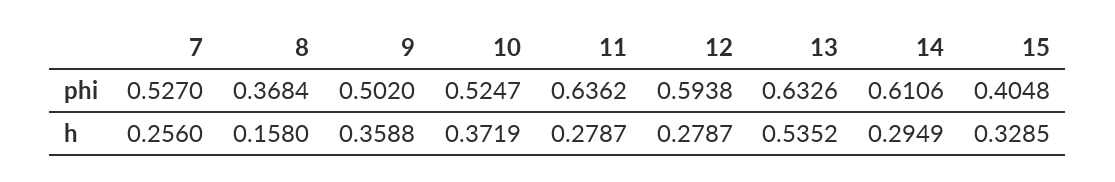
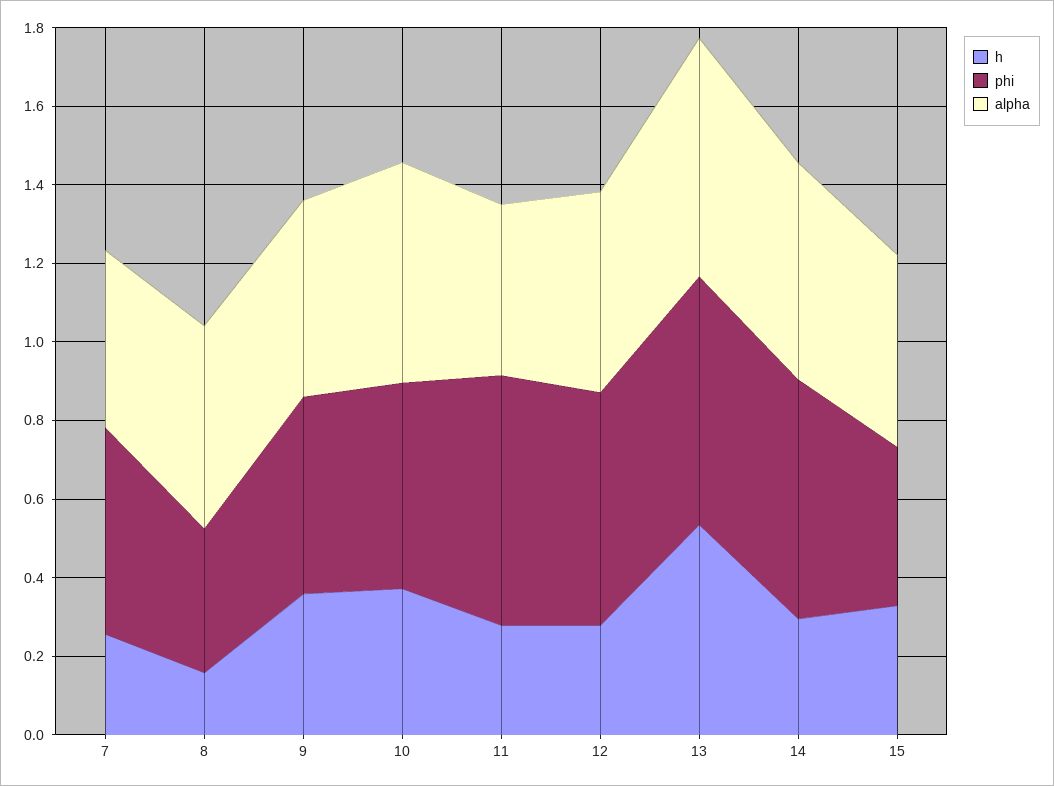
alpha, 7: none -> 0.45
alpha, 8: none -> 0.5
alpha, 9: none -> 0.5
alpha, 10: none -> 0.55
alpha, 11: none -> 0.45
alpha, 12: none -> 0.5
alpha, 13: none -> 0.6
alpha, 14: none -> 0.55
alpha, 15: none -> 0.5

